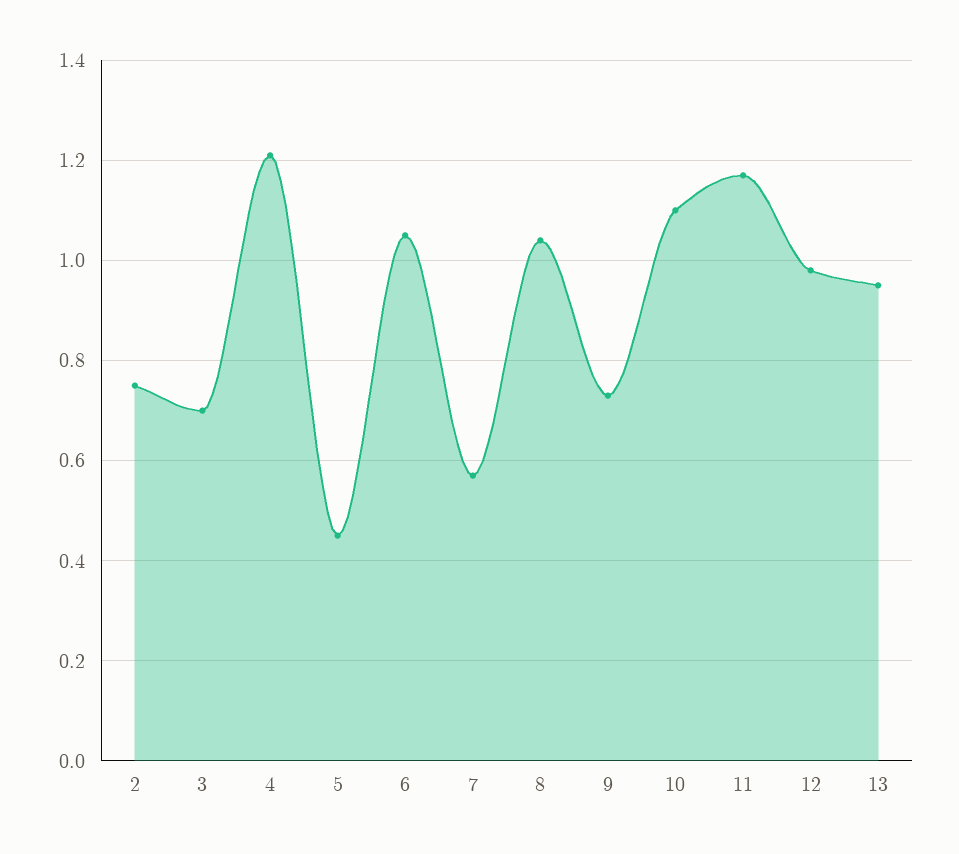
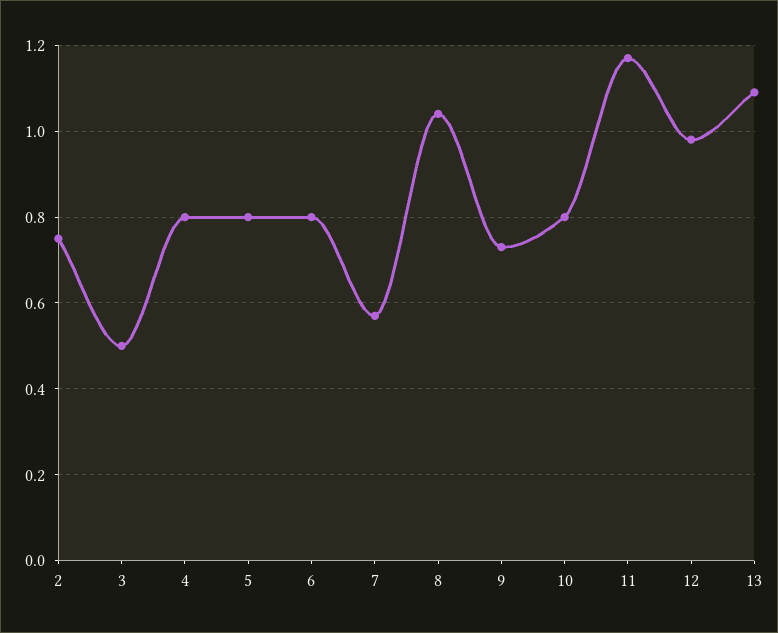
3: 0.7 -> 0.5
4: 1.2 -> 0.8
5: 0.45 -> 0.8
6: 1.05 -> 0.8
10: 1.1 -> 0.8
13: 0.95 -> 1.1

